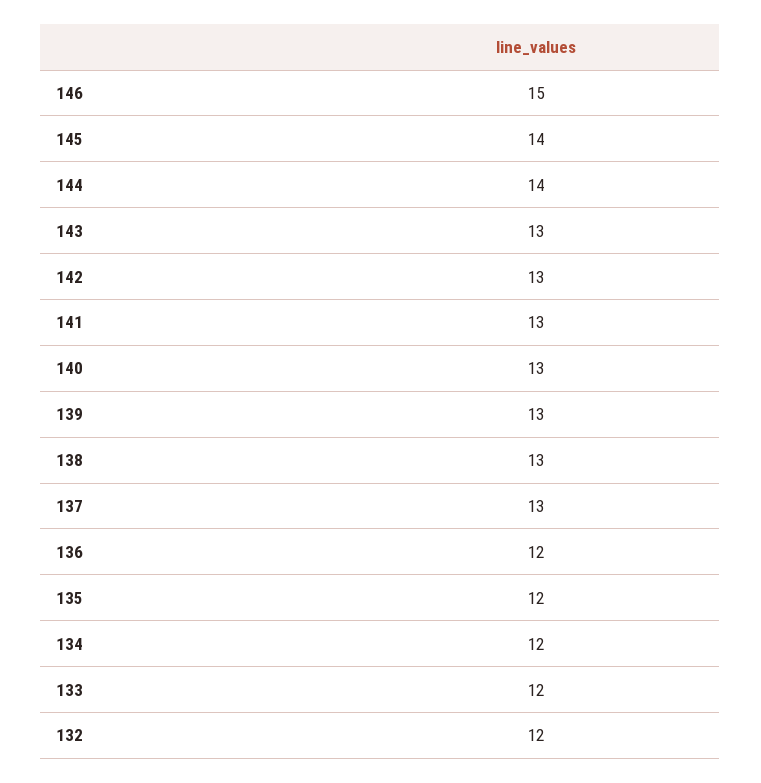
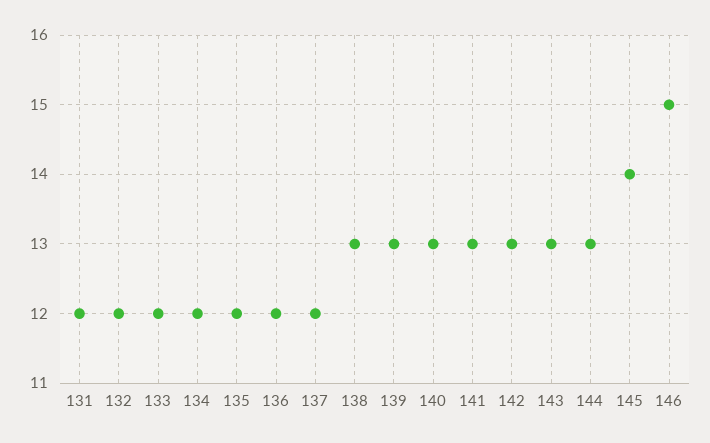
144: 14 -> 13
137: 13 -> 12
131: none -> 12

